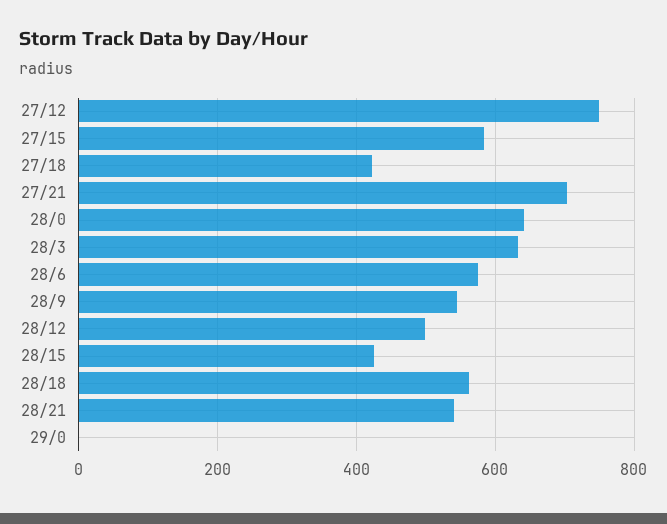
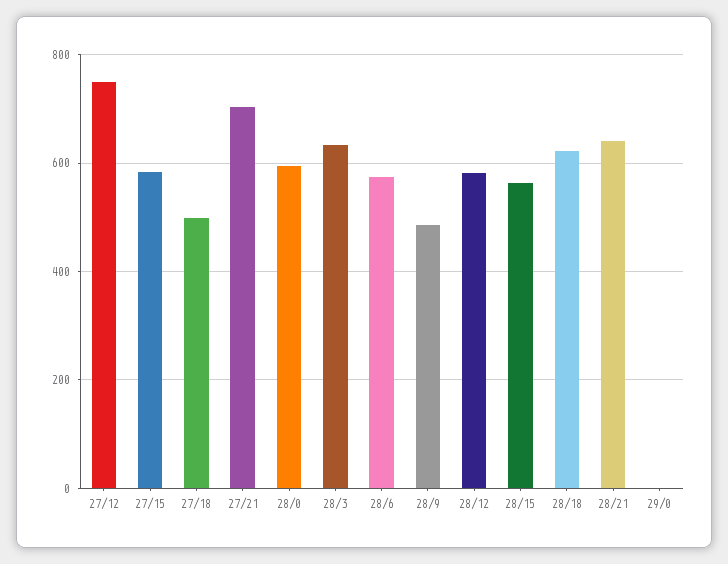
27/18: 420 -> 500
28/0: 640 -> 600
28/9: 540 -> 480
28/12: 500 -> 580
28/15: 420 -> 560
28/18: 560 -> 620
28/21: 540 -> 640

